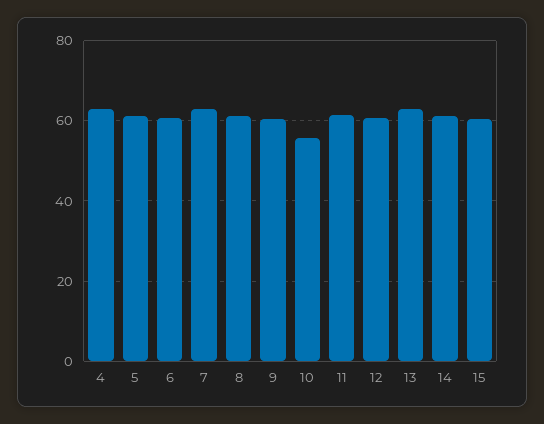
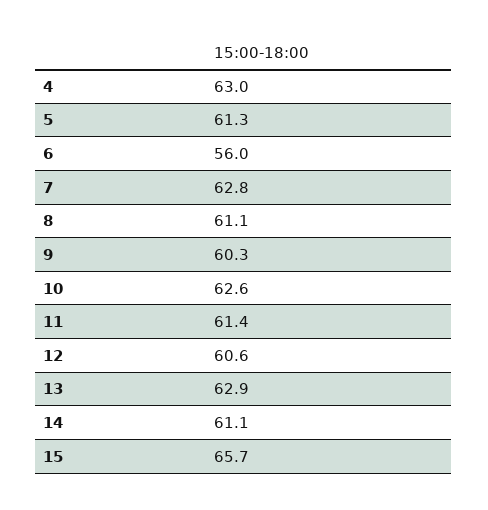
6: 60 -> 56
10: 56 -> 62.6
15: 60 -> 65.7

